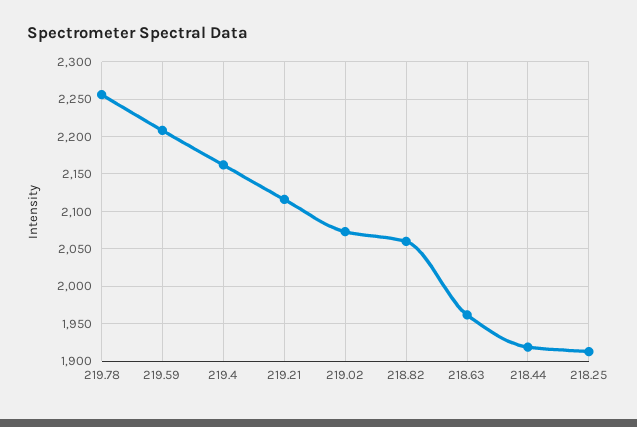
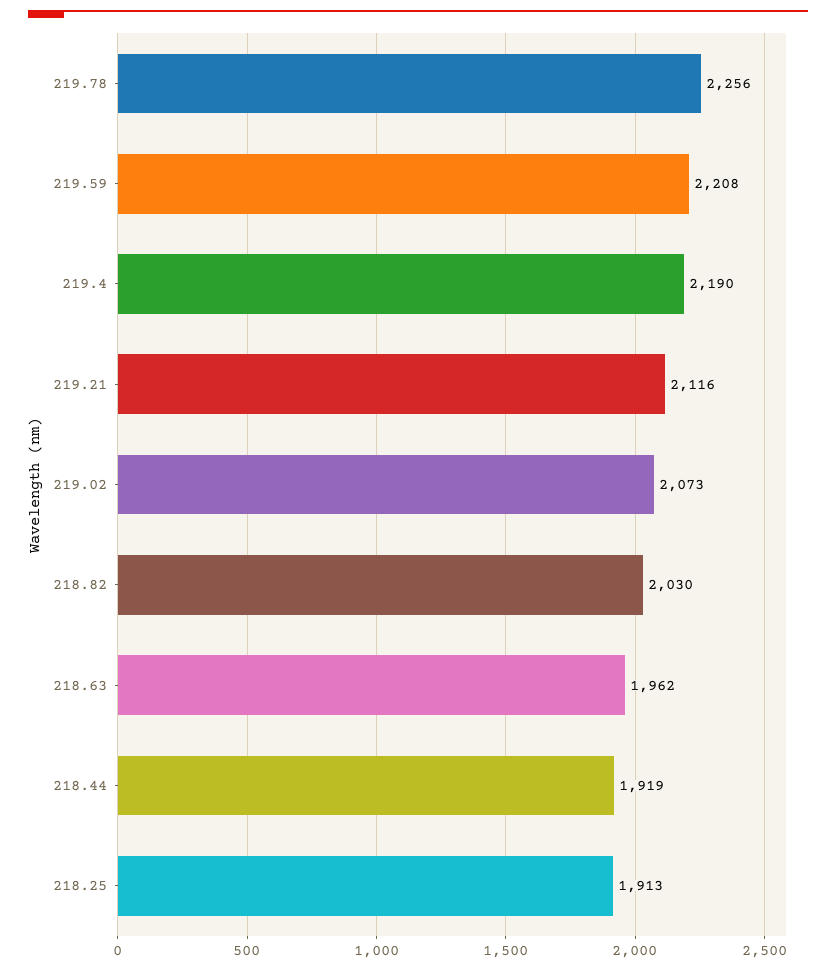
219.4: 2160 -> 2190
218.82: 2060 -> 2030

